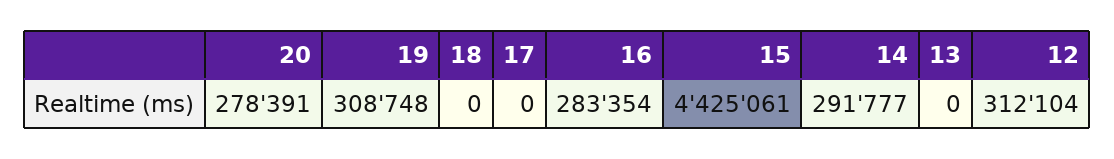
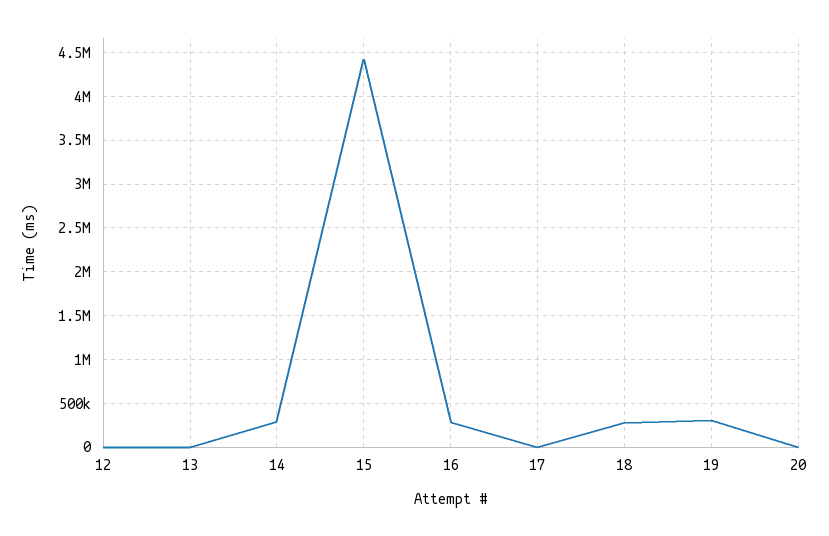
20: 278391 -> 0
18: 0 -> 300000
12: 312104 -> 0

